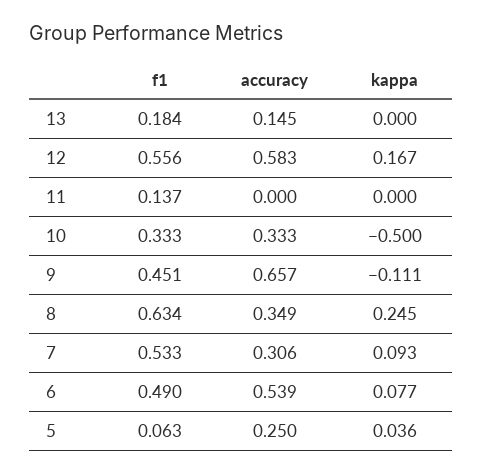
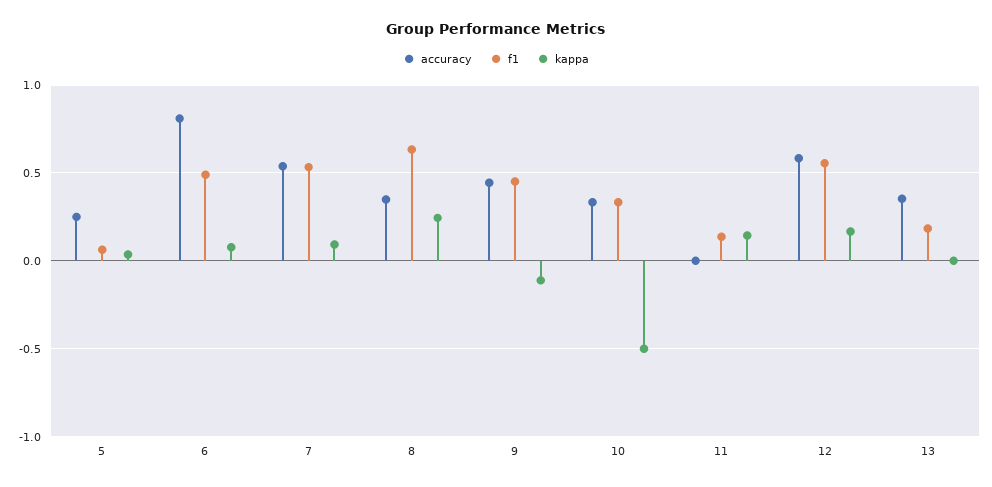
accuracy, 13: 0.145 -> 0.35
kappa, 11: 0 -> 0.15
accuracy, 9: 0.657 -> 0.45
accuracy, 7: 0.306 -> 0.55
accuracy, 6: 0.539 -> 0.8

